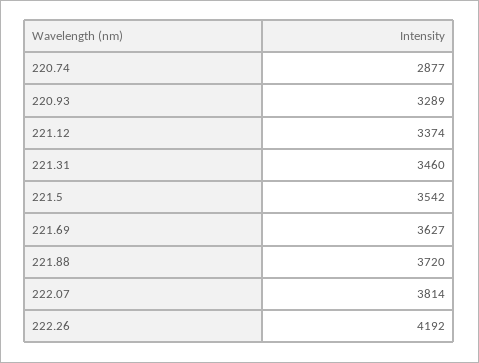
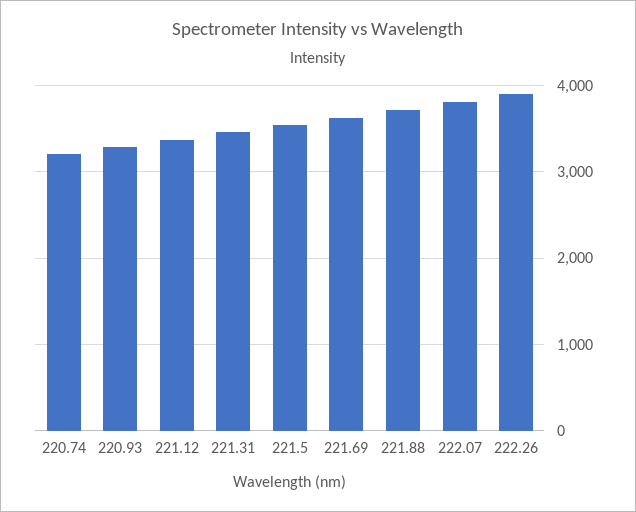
220.74: 2877 -> 3200
222.26: 4192 -> 3900

